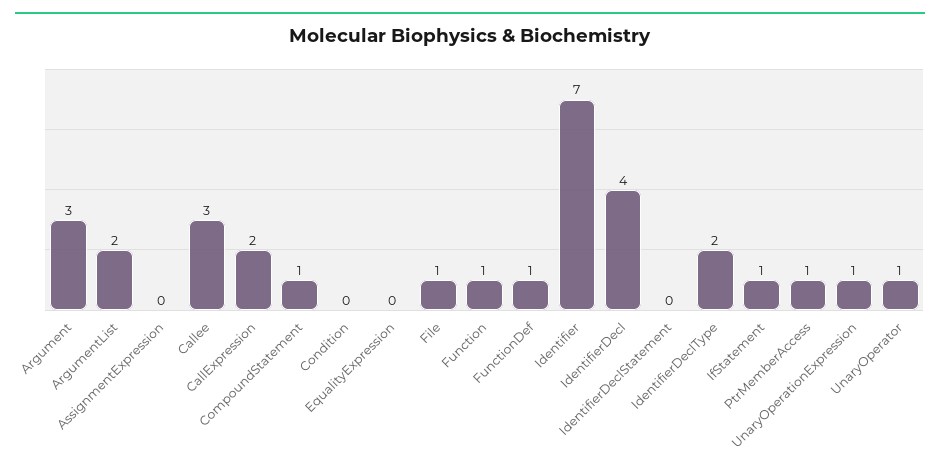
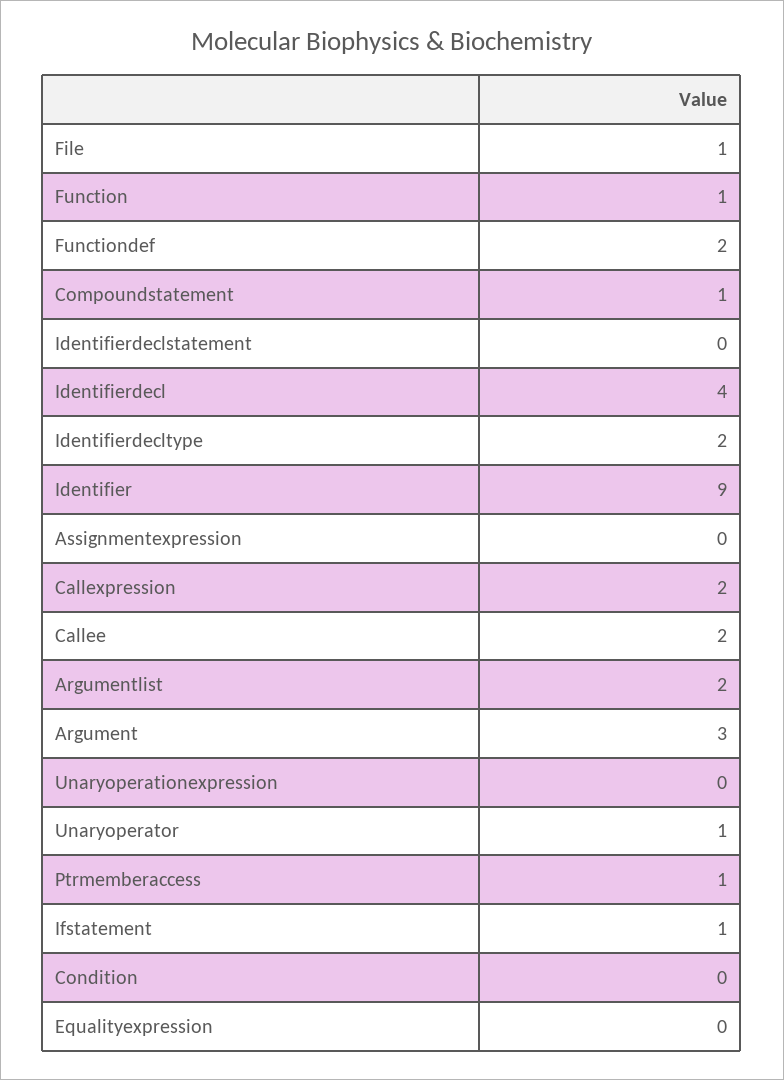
Callee: 3 -> 2
FunctionDef: 1 -> 2
Identifier: 7 -> 9
UnaryOperationExpression: 1 -> 0

